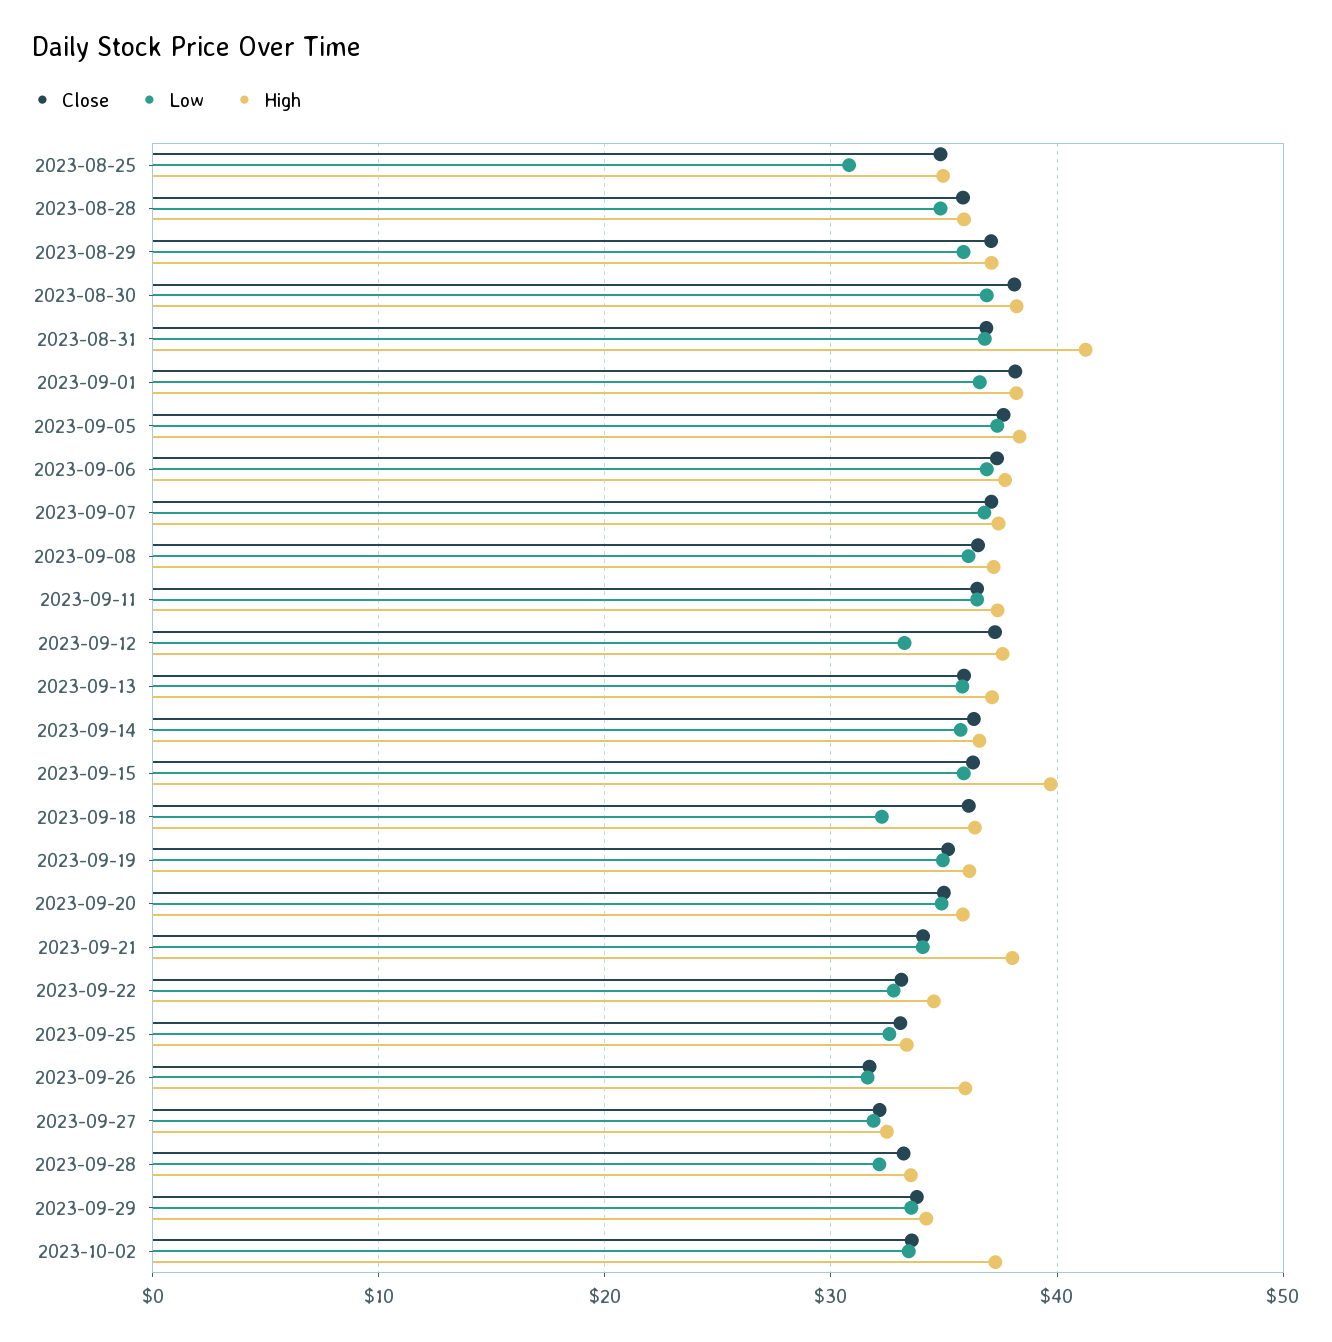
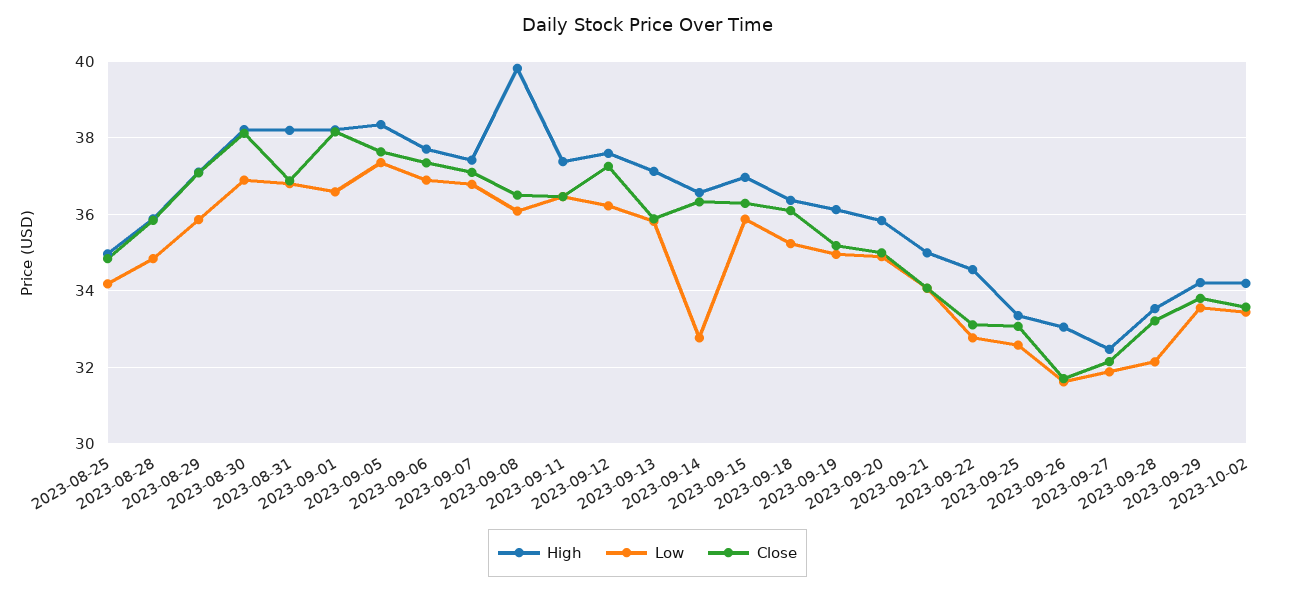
Low, 2023-08-25: 31 -> 34.2
High, 2023-08-31: 41 -> 38.2
High, 2023-09-08: 37 -> 39.8
Low, 2023-09-12: 33 -> 36.2
Low, 2023-09-14: 36 -> 32.8
High, 2023-09-15: 40 -> 37
Low, 2023-09-18: 32 -> 35.2
High, 2023-09-21: 38 -> 35
High, 2023-09-26: 36 -> 33
High, 2023-10-02: 37 -> 34.2

